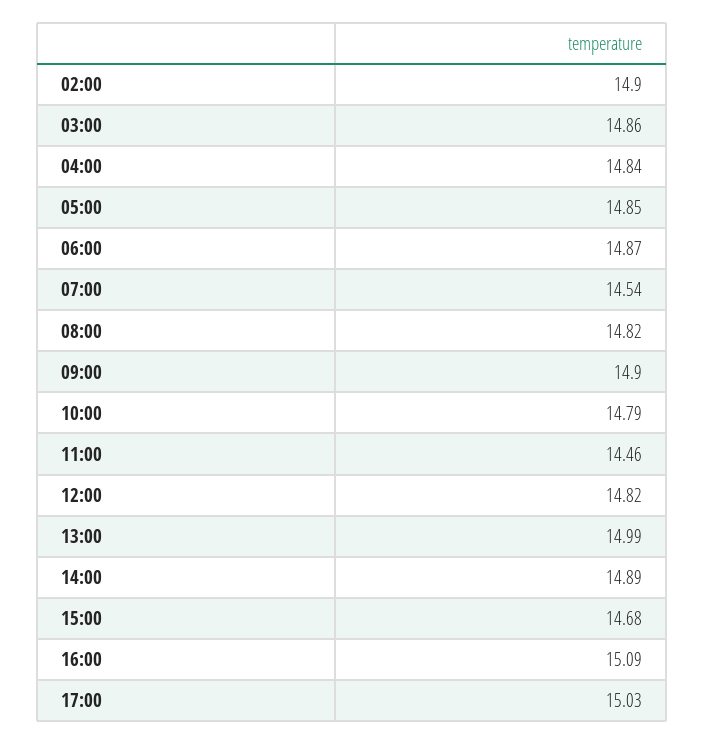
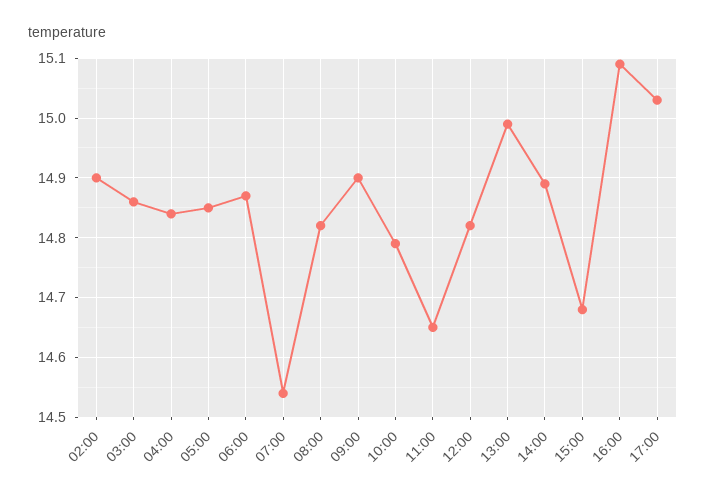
11:00: 14.46 -> 14.65

